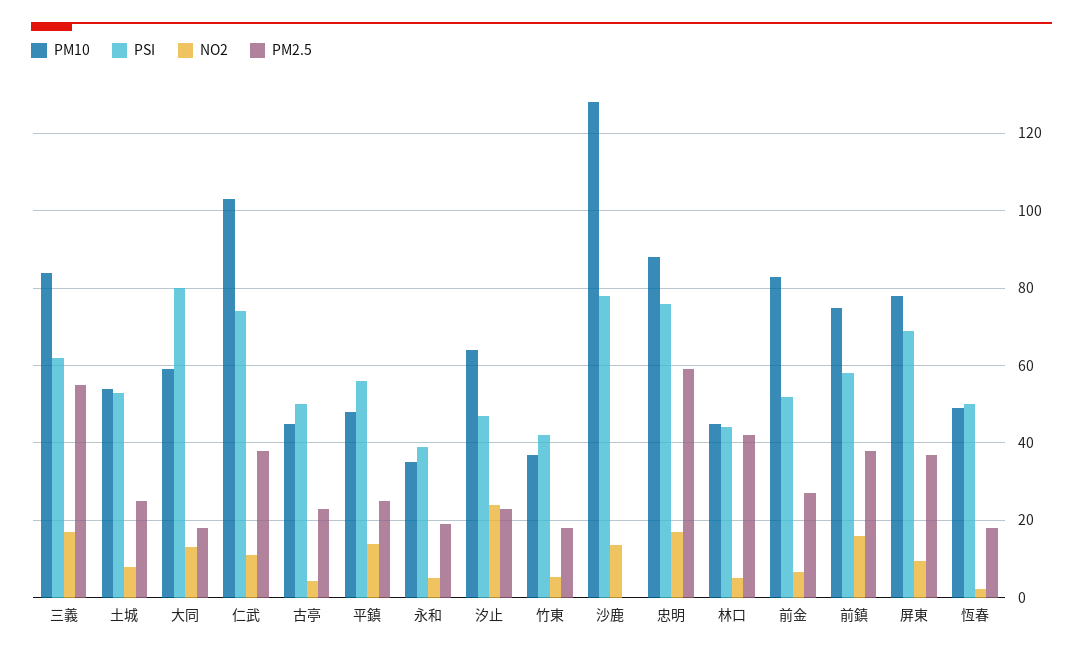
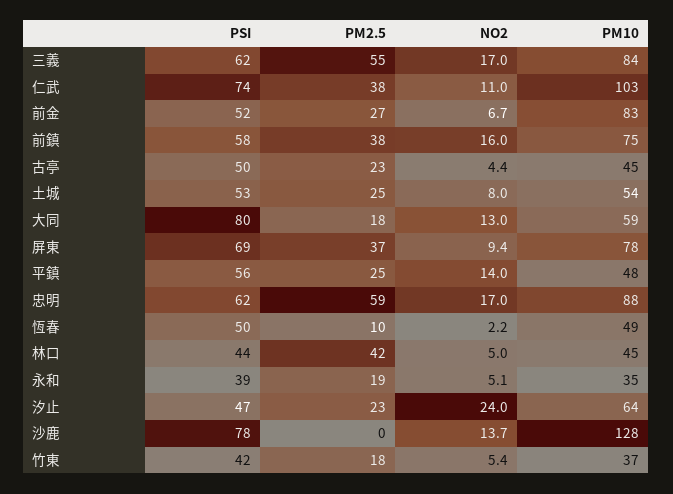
PSI, 忠明: 76 -> 62
PM2.5, 恆春: 18 -> 10

